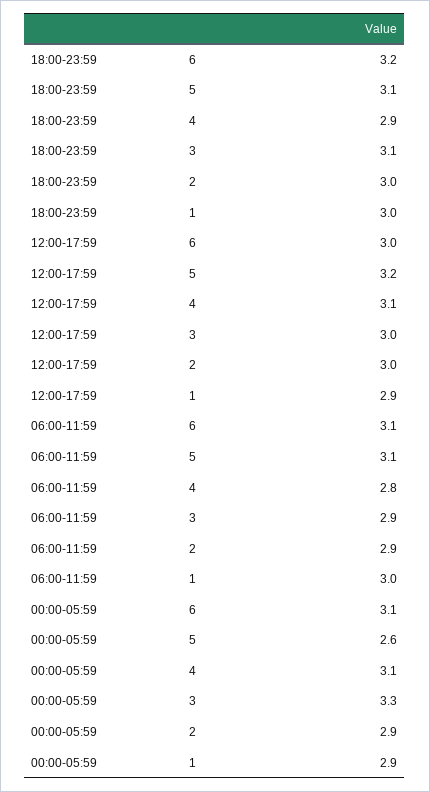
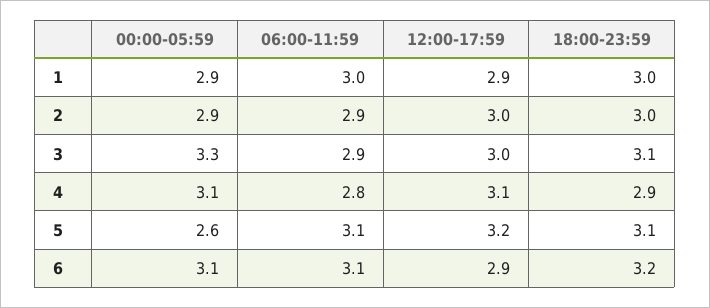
12:00-17:59, 6: 3 -> 2.9

